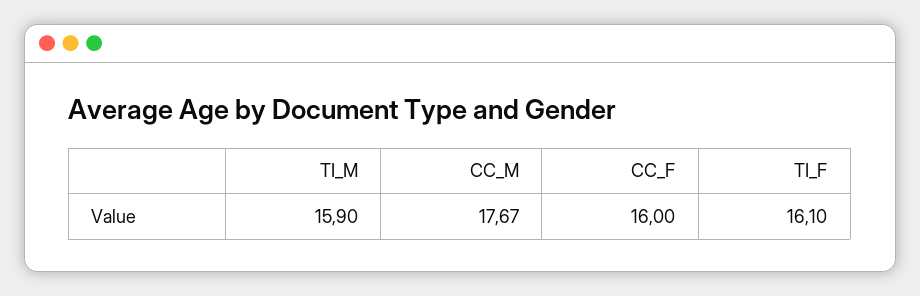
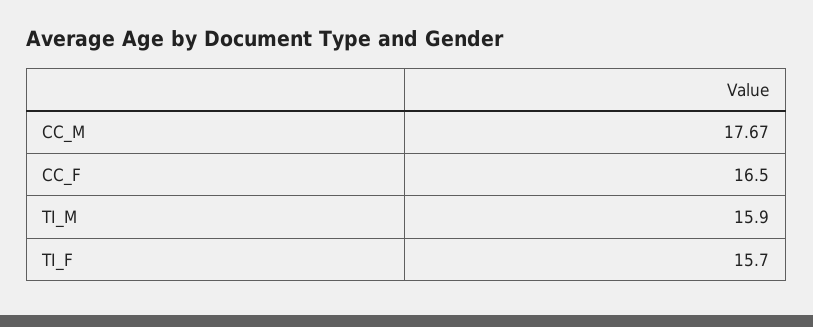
CC_F: 16 -> 16.5
TI_F: 16.1 -> 15.7

